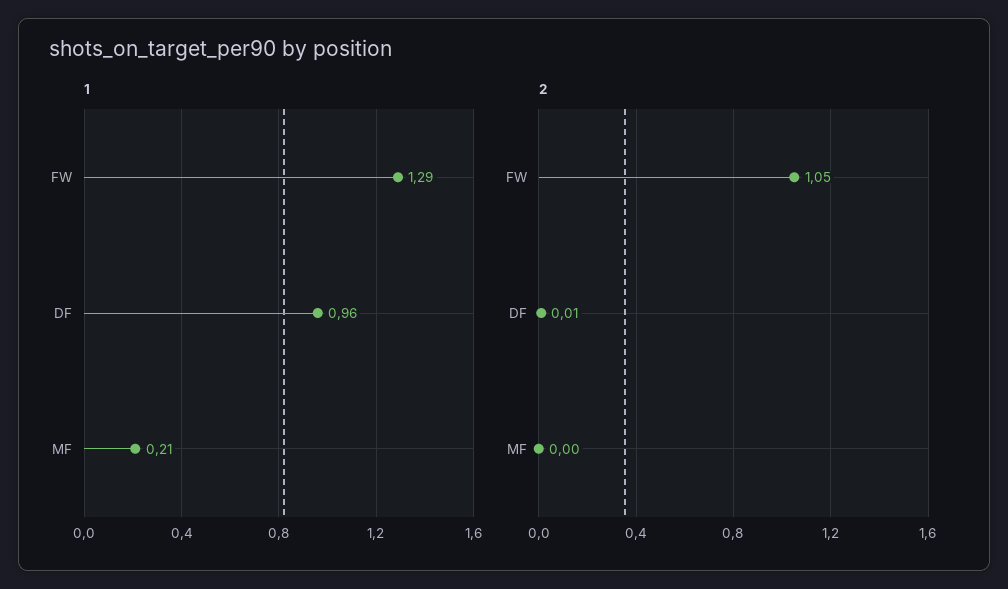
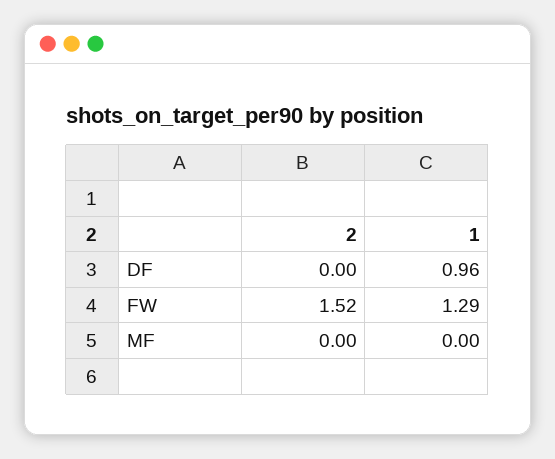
1, MF: 0.21 -> 0
2, FW: 1.05 -> 1.52
2, DF: 0.01 -> 0

